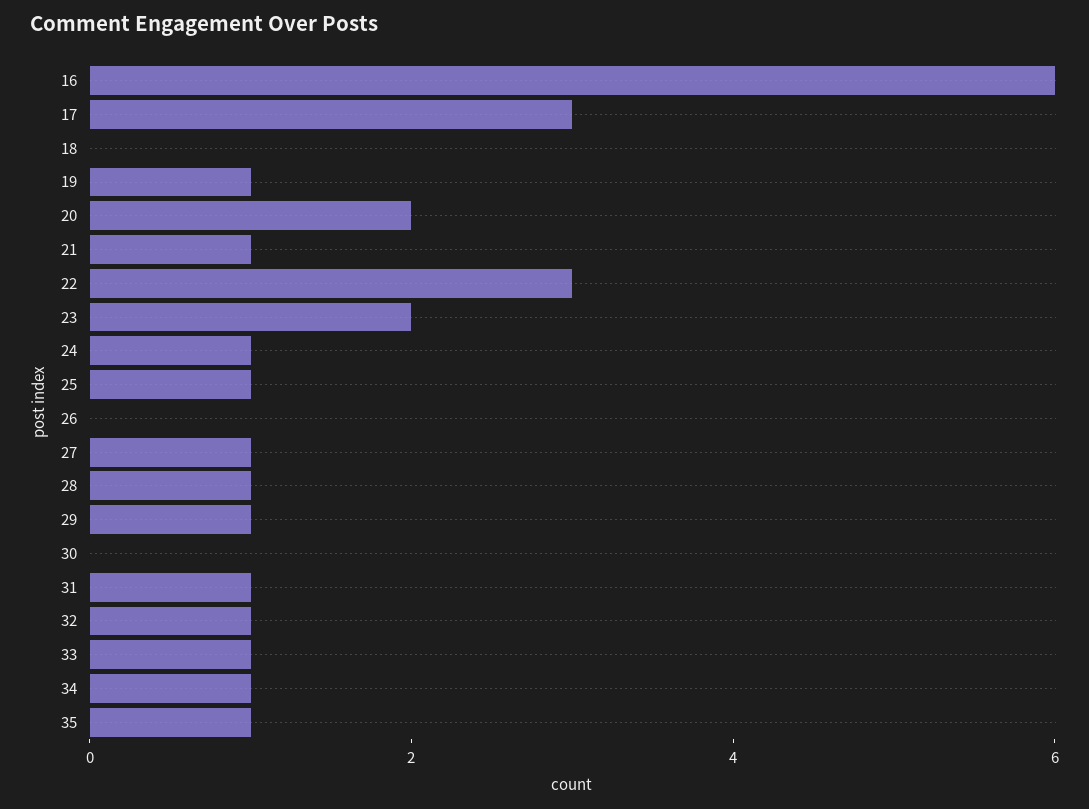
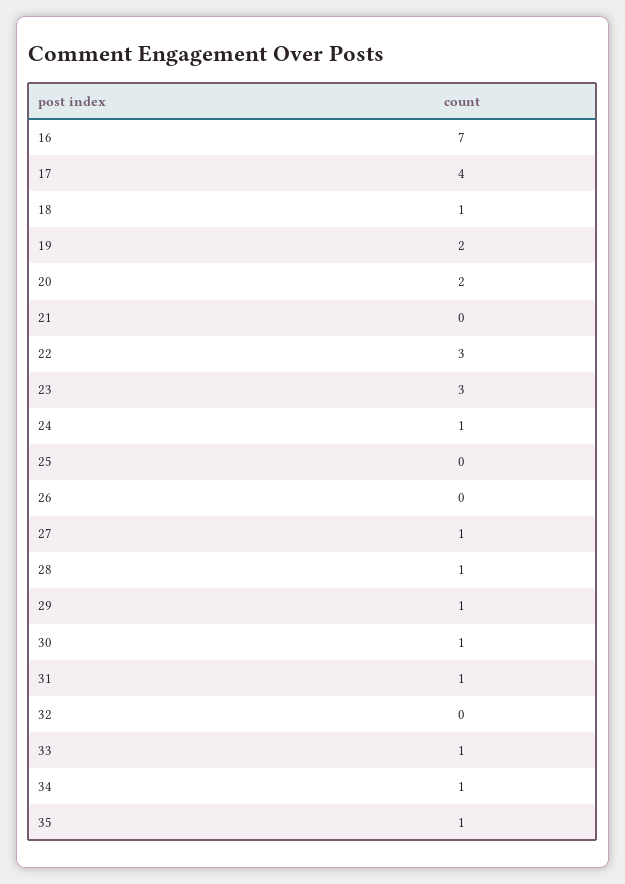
16: 6 -> 7
17: 3 -> 4
18: 0 -> 1
19: 1 -> 2
21: 1 -> 0
23: 2 -> 3
25: 1 -> 0
30: 0 -> 1
32: 1 -> 0

